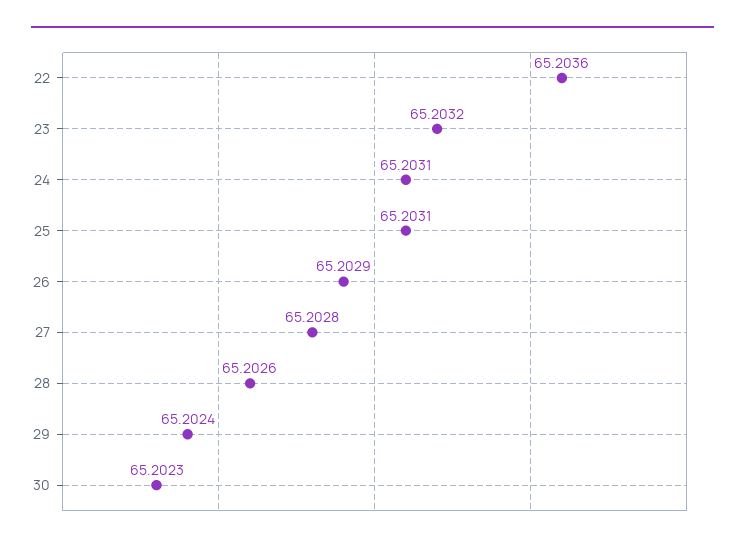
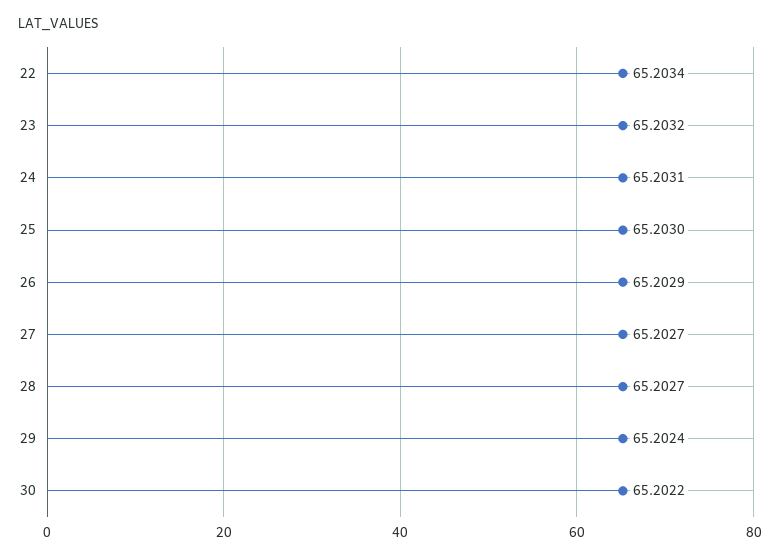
22: 65.2036 -> 65.2034
25: 65.2031 -> 65.203
27: 65.2028 -> 65.2027
28: 65.2026 -> 65.2027
30: 65.2023 -> 65.2022

